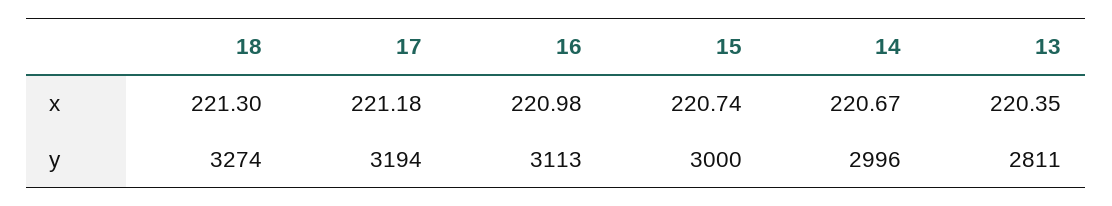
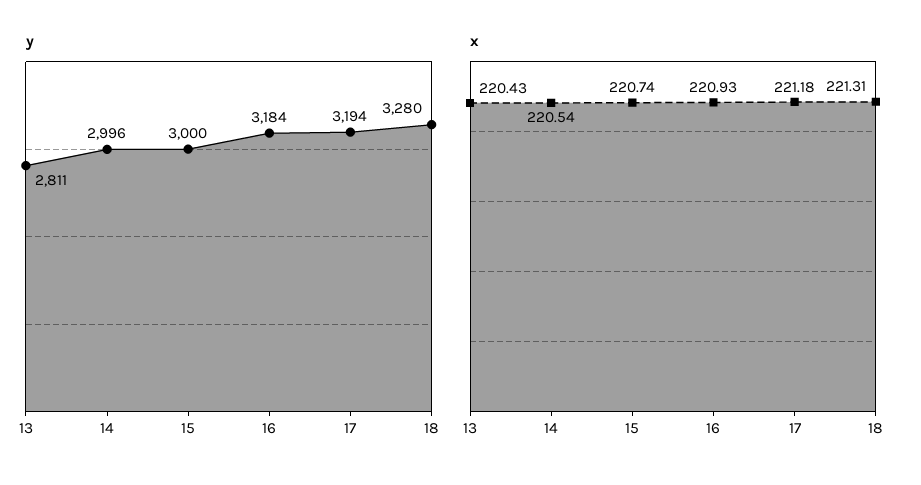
x, 18: 221.3 -> 221.31
x, 16: 220.98 -> 220.93
x, 14: 220.67 -> 220.54
x, 13: 220.35 -> 220.43
y, 18: 3274 -> 3280
y, 16: 3113 -> 3184

